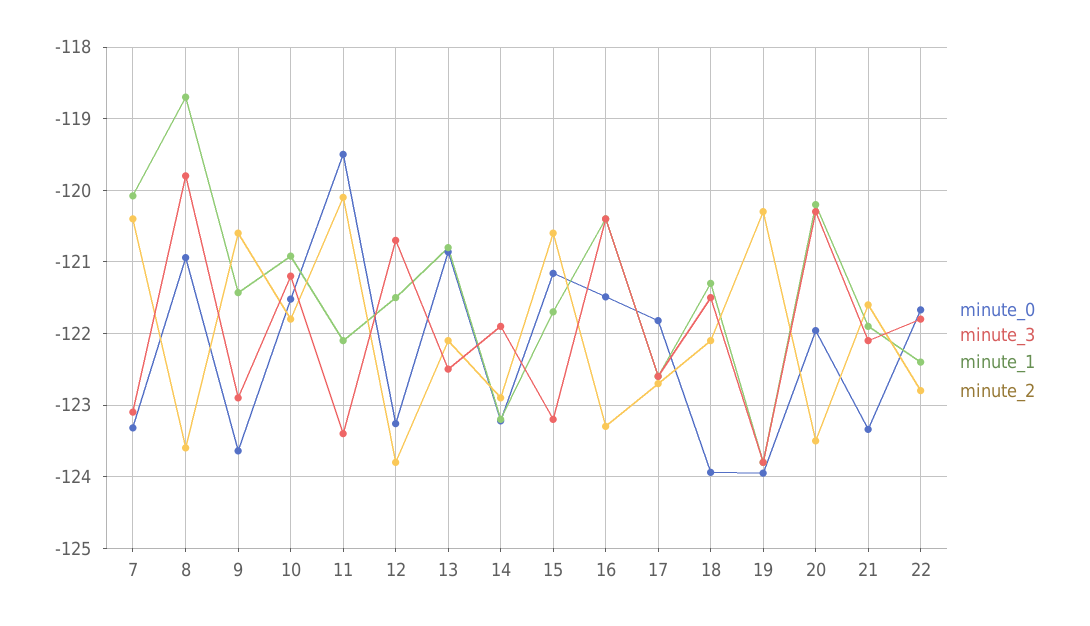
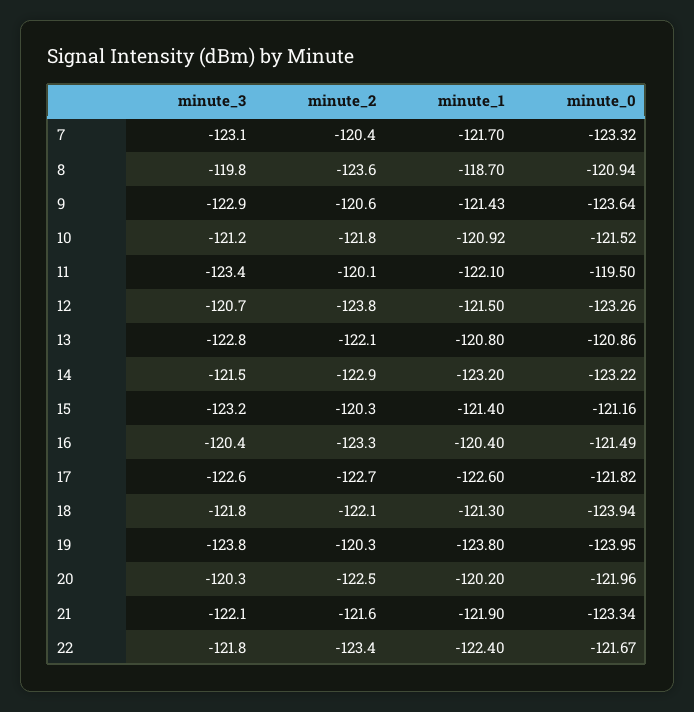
minute_1, 7: -120.1 -> -121.7
minute_3, 13: -122.5 -> -122.8
minute_3, 14: -121.9 -> -121.5
minute_1, 15: -121.7 -> -121.4
minute_2, 15: -120.6 -> -120.3
minute_3, 18: -121.5 -> -121.8
minute_2, 20: -123.5 -> -122.5
minute_2, 22: -122.8 -> -123.4

